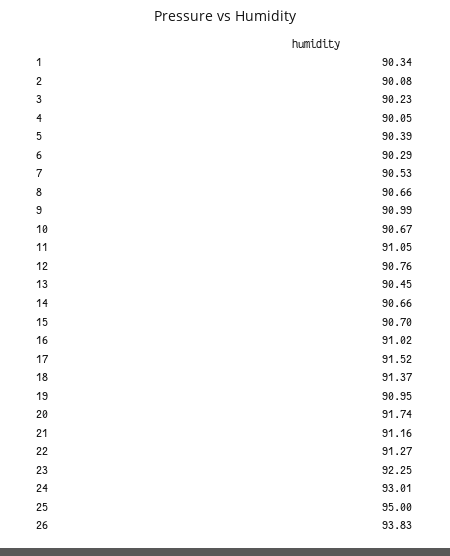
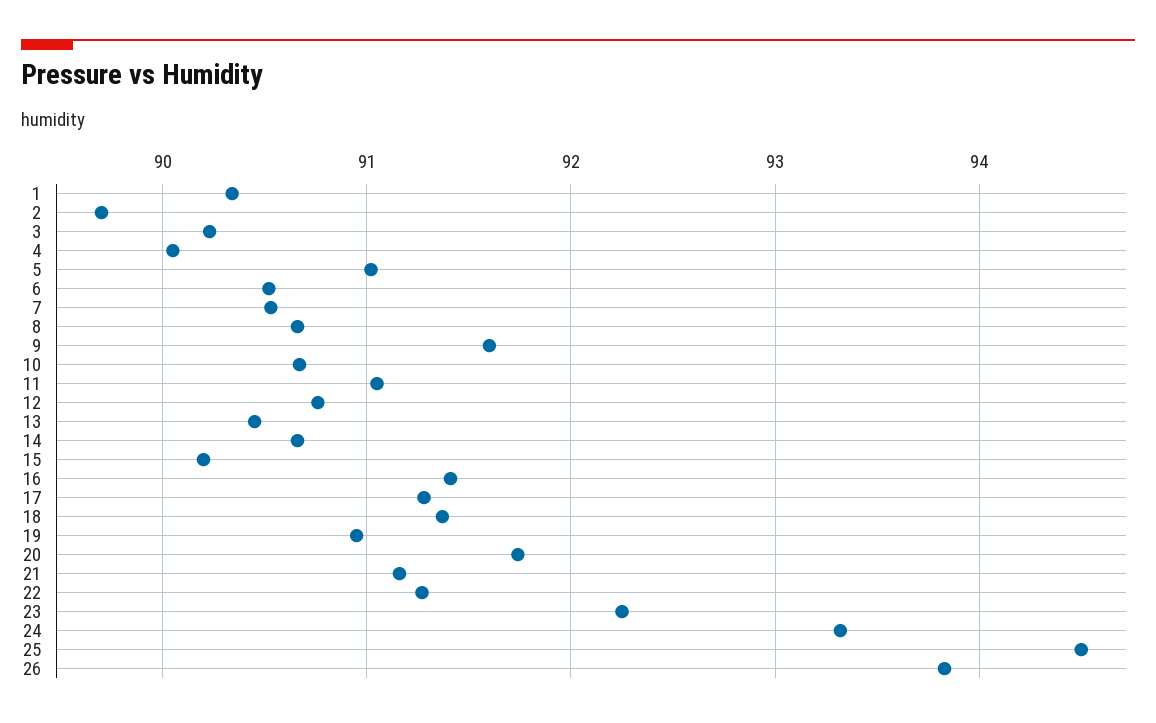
2: 90.08 -> 89.7
5: 90.39 -> 91
6: 90.29 -> 90.5
9: 90.99 -> 91.6
15: 90.7 -> 90.2
16: 91.02 -> 91.4
17: 91.52 -> 91.3
24: 93.01 -> 93.3
25: 95 -> 94.5

